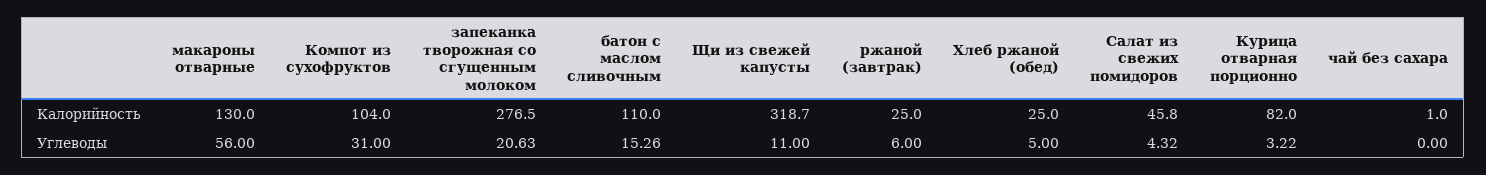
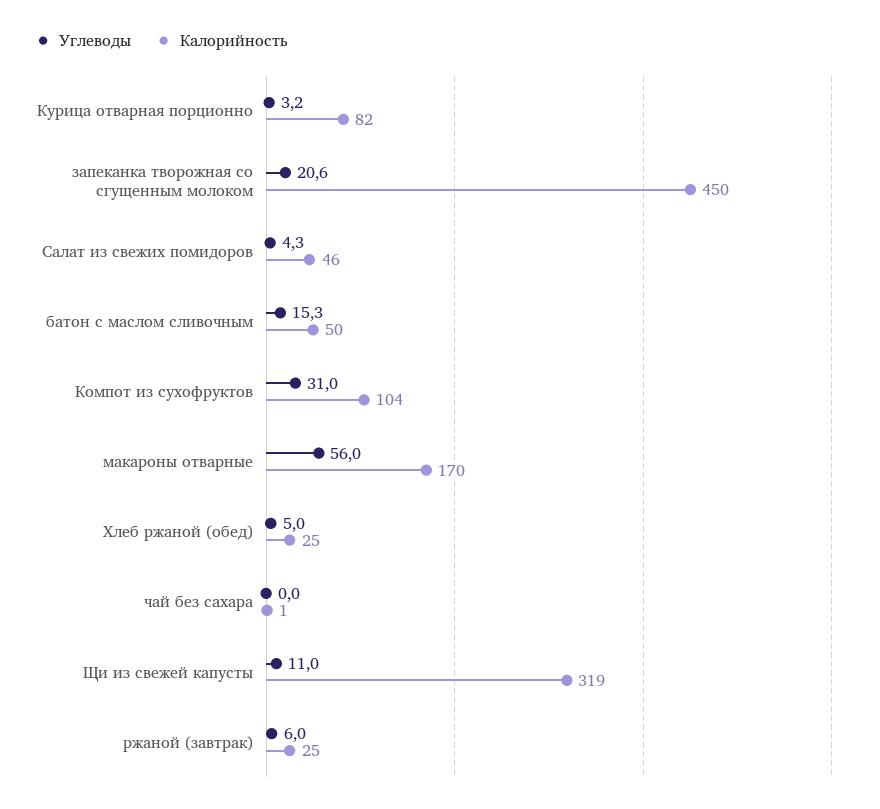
Калорийность, макароны отварные: 130 -> 170
Калорийность, запеканка творожная со сгущенным молоком: 276.5 -> 450
Калорийность, батон с маслом сливочным: 110 -> 50

